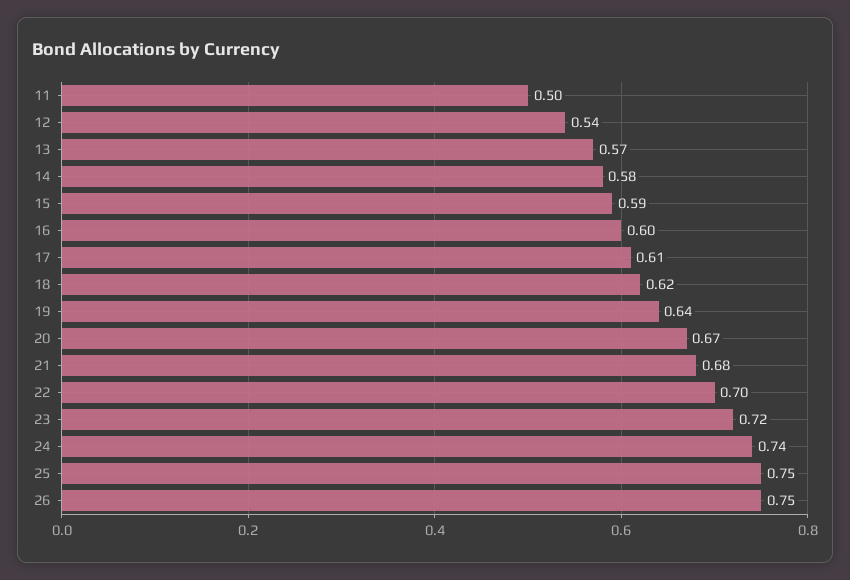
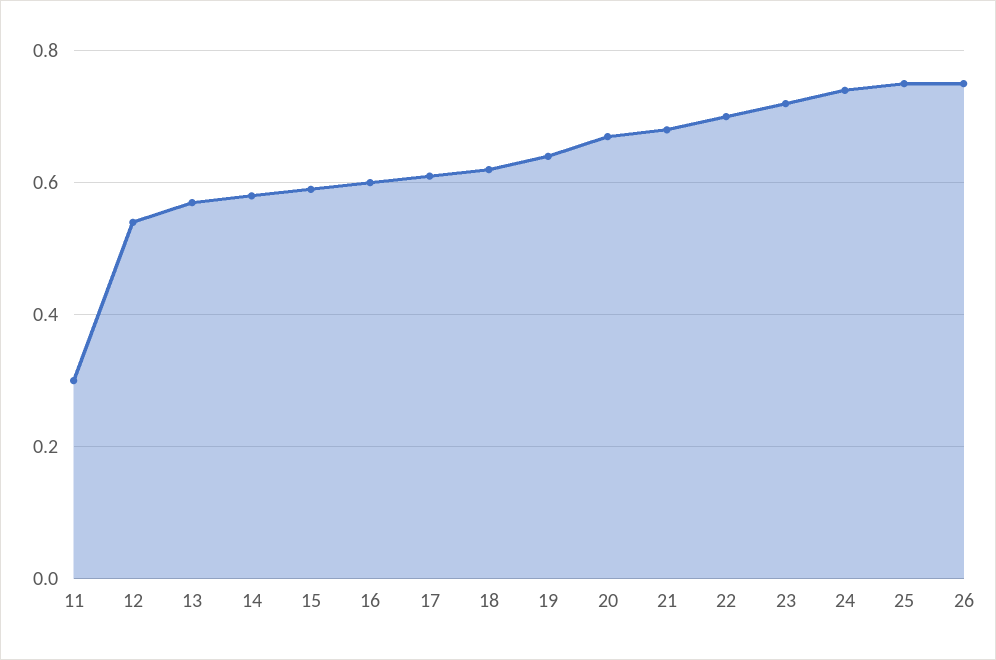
11: 0.5 -> 0.3

